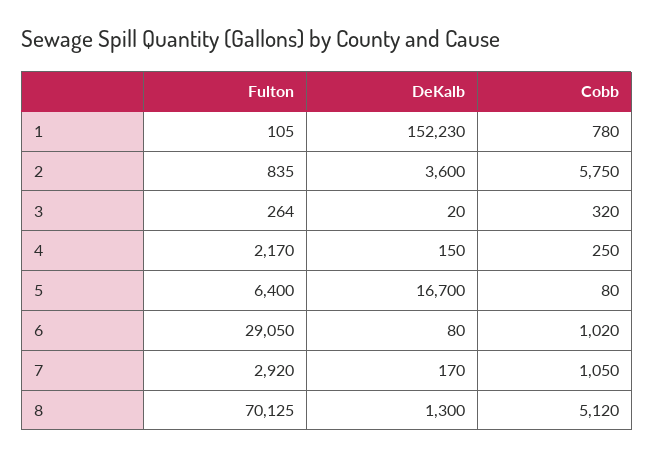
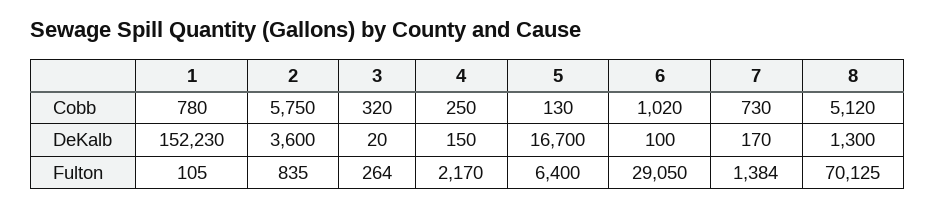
Cobb, 5: 80 -> 130
DeKalb, 6: 80 -> 100
Fulton, 7: 2920 -> 1384
Cobb, 7: 1050 -> 730

